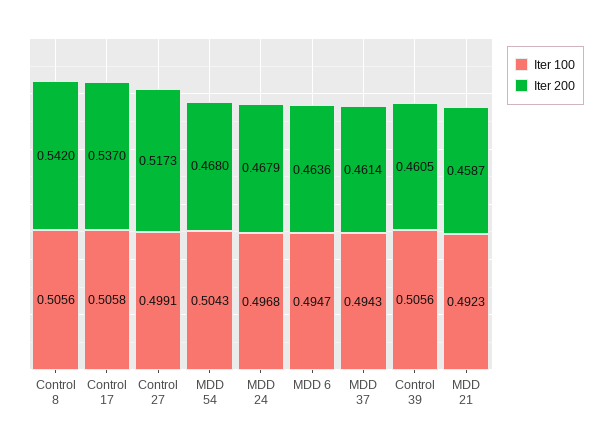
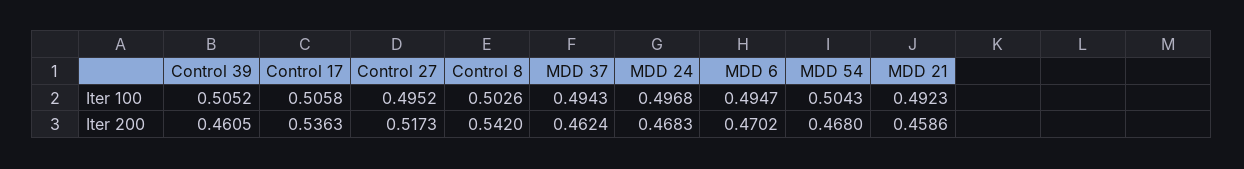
Iter 100, Control 8: 0.5056 -> 0.5026
Iter 200, Control 17: 0.537 -> 0.5363
Iter 100, Control 27: 0.4991 -> 0.4952
Iter 200, MDD 24: 0.4679 -> 0.4683
Iter 200, MDD 6: 0.4636 -> 0.4702
Iter 200, MDD 37: 0.4614 -> 0.4624
Iter 100, Control 39: 0.5056 -> 0.5052
Iter 200, MDD 21: 0.4587 -> 0.4586

